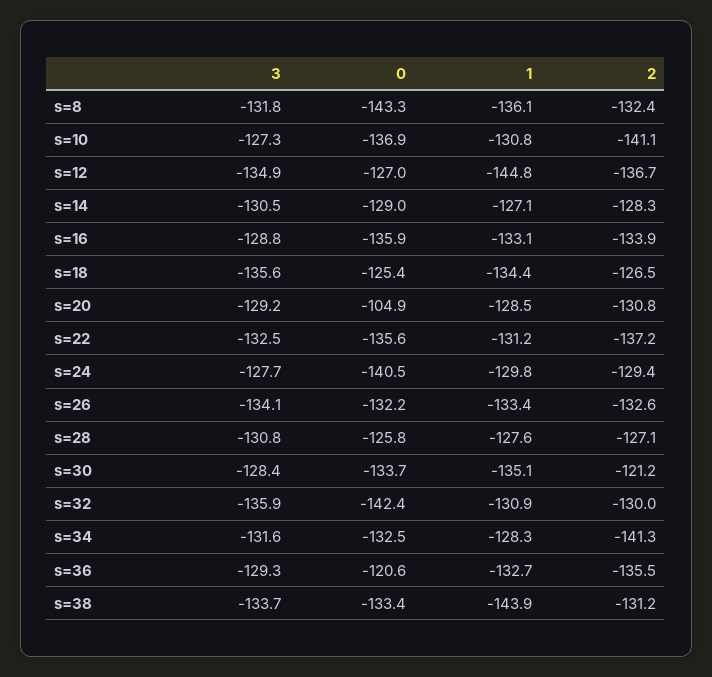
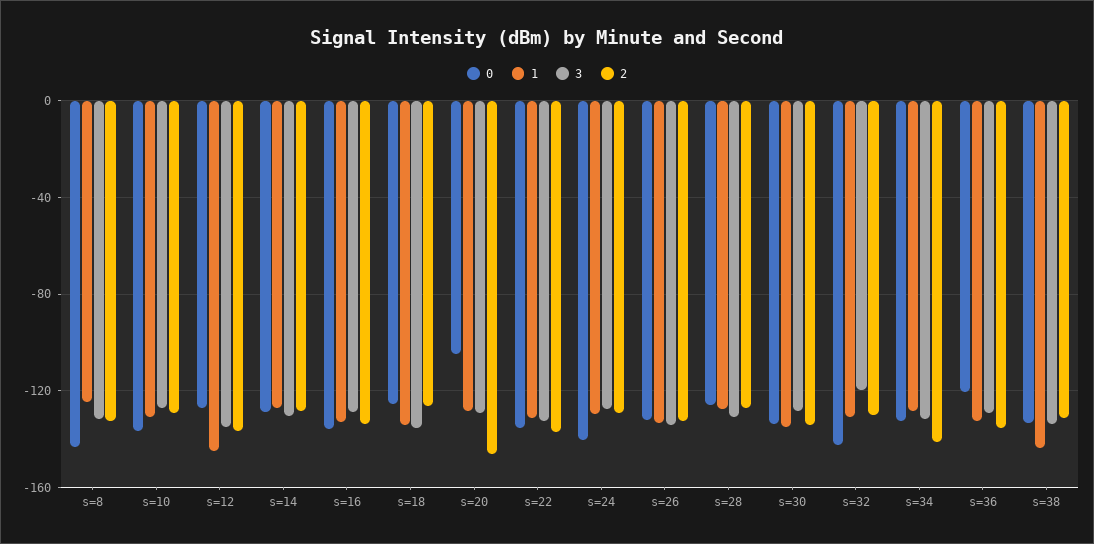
1, s=8: -136.1 -> -125
2, s=10: -141.1 -> -130
2, s=20: -130.8 -> -145
2, s=30: -121.2 -> -135
3, s=32: -135.9 -> -120

